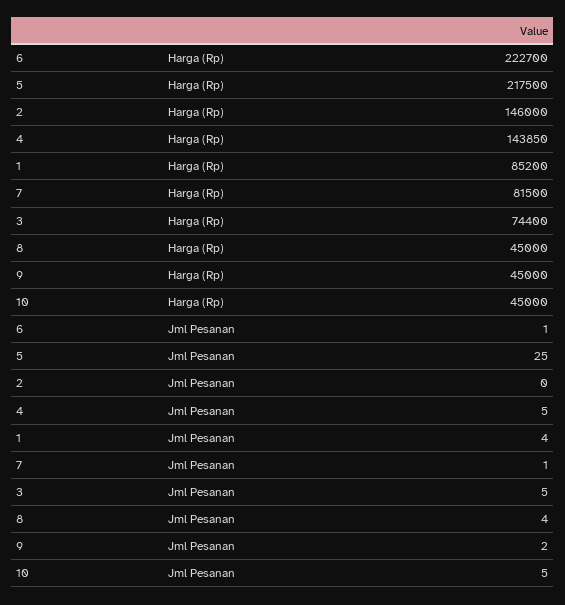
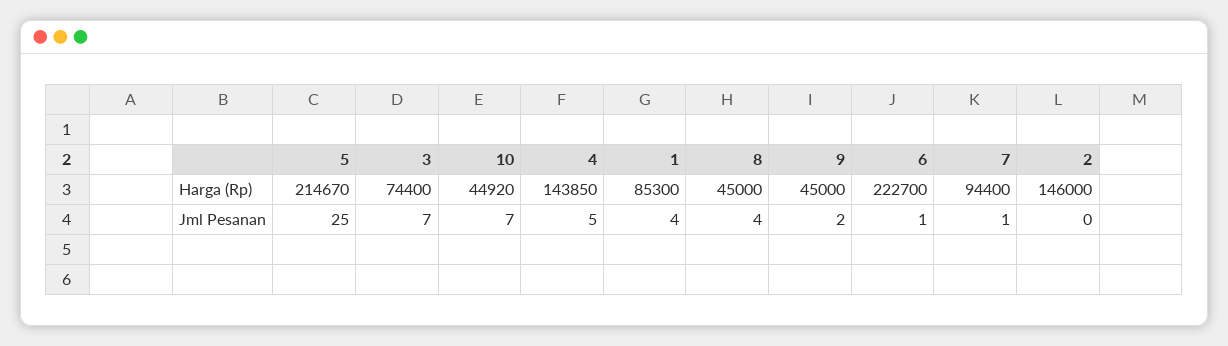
5, Harga (Rp): 217500 -> 214670
1, Harga (Rp): 85200 -> 85300
7, Harga (Rp): 81500 -> 94400
10, Harga (Rp): 45000 -> 44920
3, Jml Pesanan: 5 -> 7
10, Jml Pesanan: 5 -> 7

